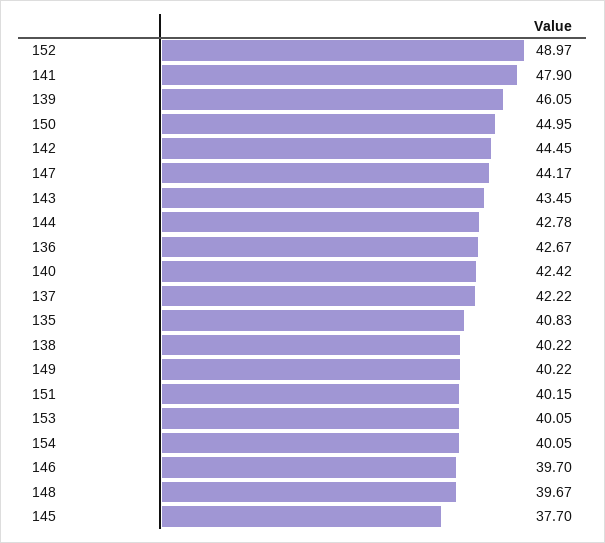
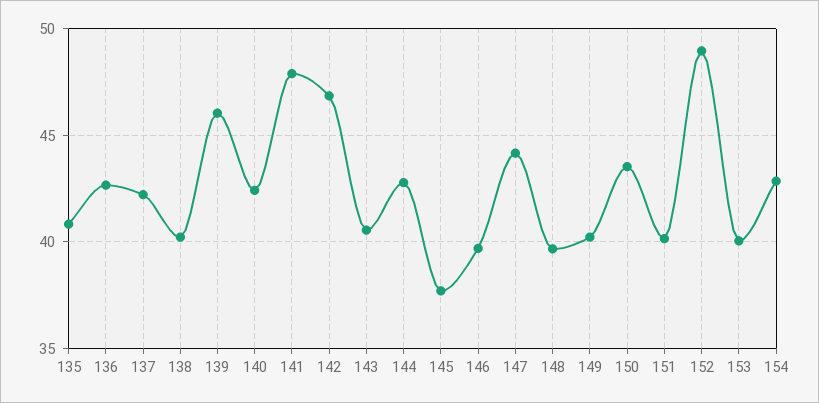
150: 44.95 -> 43.5
142: 44.45 -> 47
143: 43.45 -> 40.5
154: 40.05 -> 43

